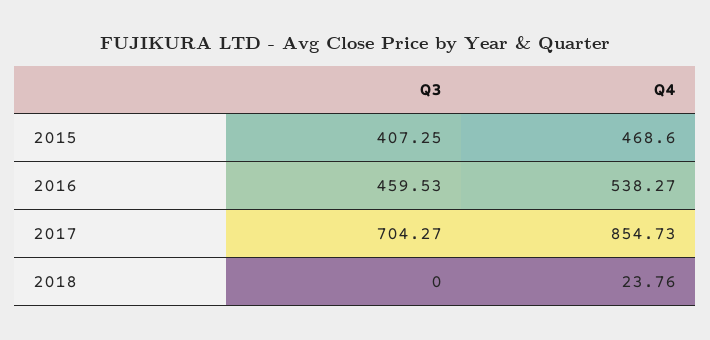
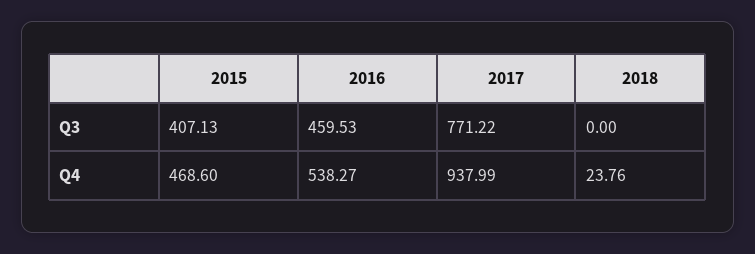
Q3, 2015: 407.25 -> 407.13
Q3, 2017: 704.27 -> 771.22
Q4, 2017: 854.73 -> 937.99

